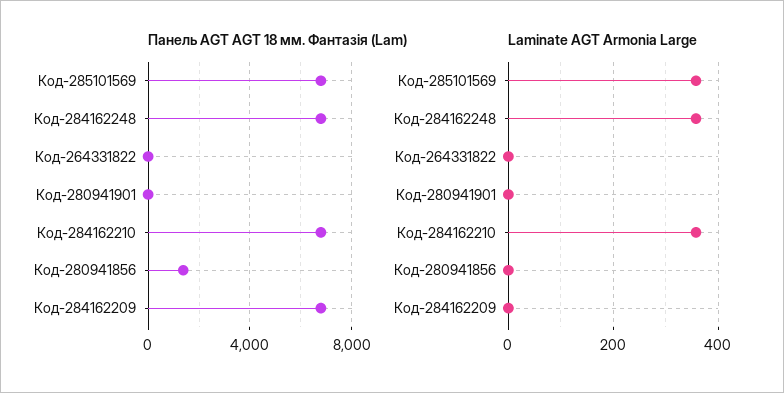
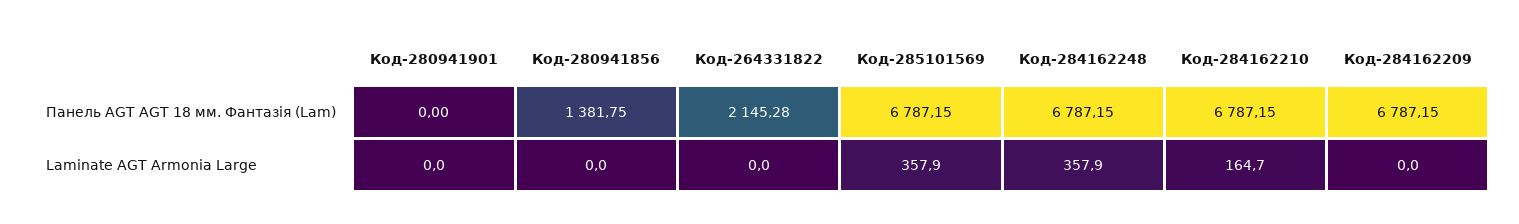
Панель AGT AGT 18 мм. Фантазія (Lam), Код-264331822: 0 -> 2145.28
Laminate AGT Armonia Large, Код-284162210: 360 -> 164.7

